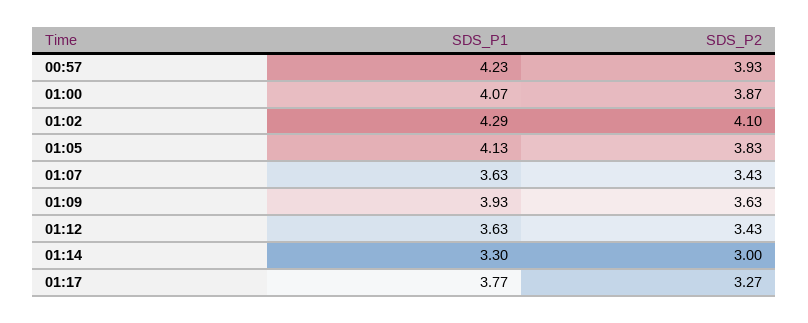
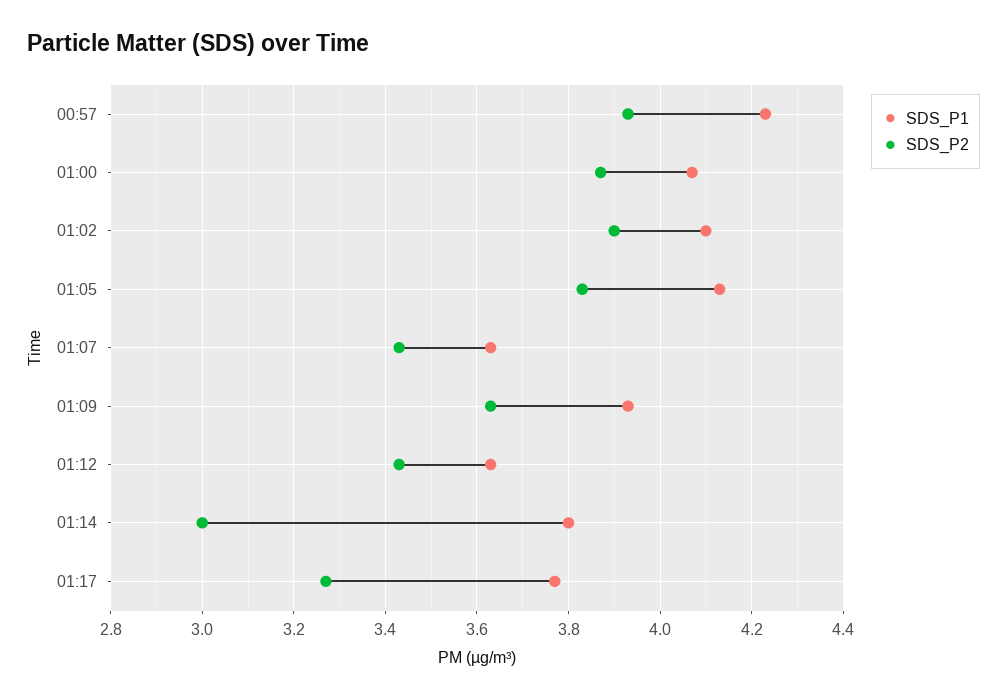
SDS_P1, 01:02: 4.29 -> 4.1
SDS_P2, 01:02: 4.1 -> 3.9
SDS_P1, 01:14: 3.3 -> 3.8

